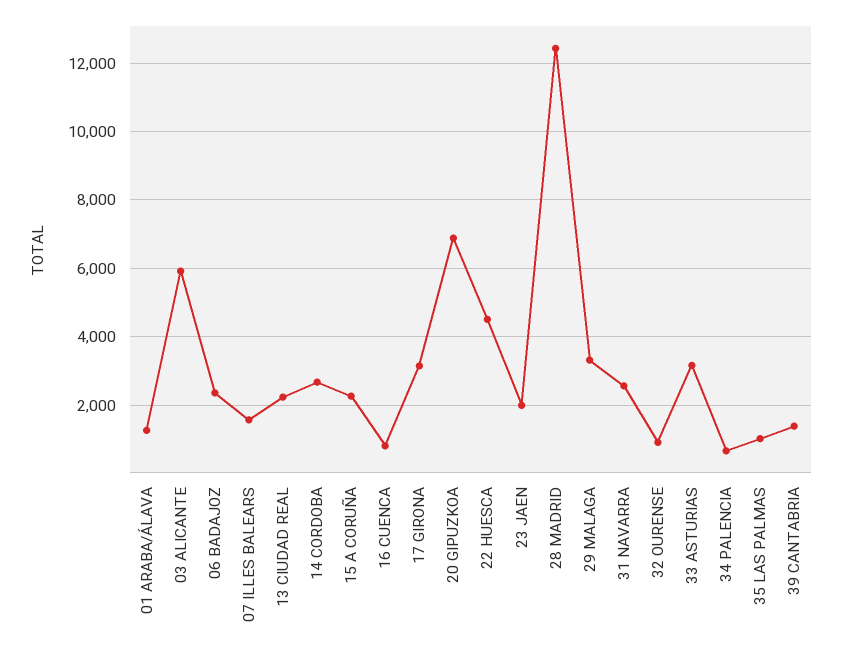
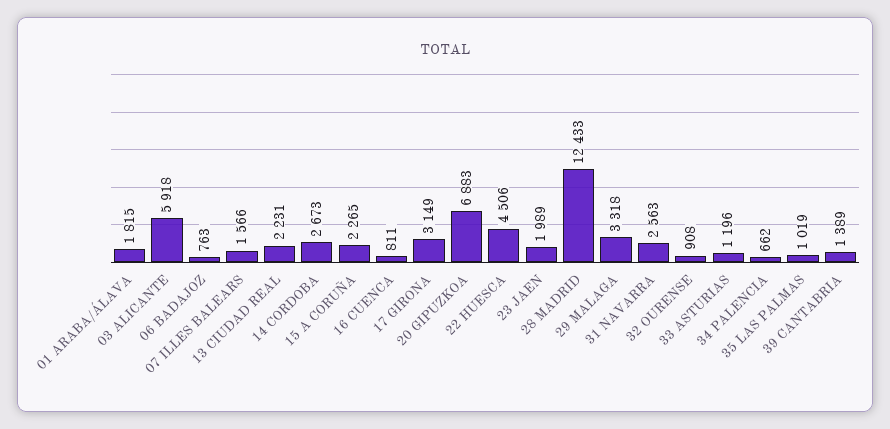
01 ARABA/ÁLAVA: 1200 -> 1815
06 BADAJOZ: 2400 -> 763
33 ASTURIAS: 3200 -> 1196

